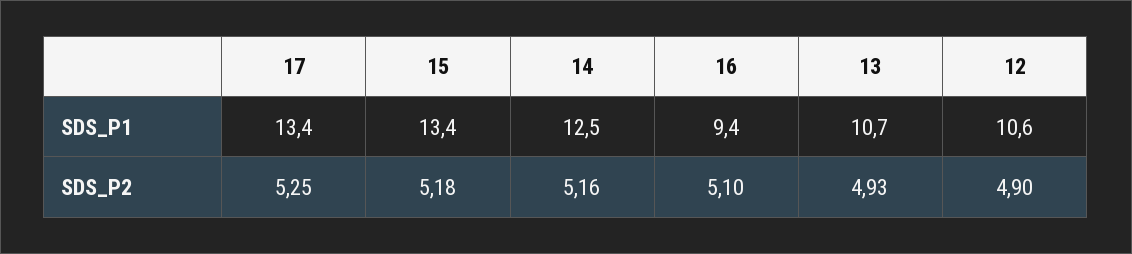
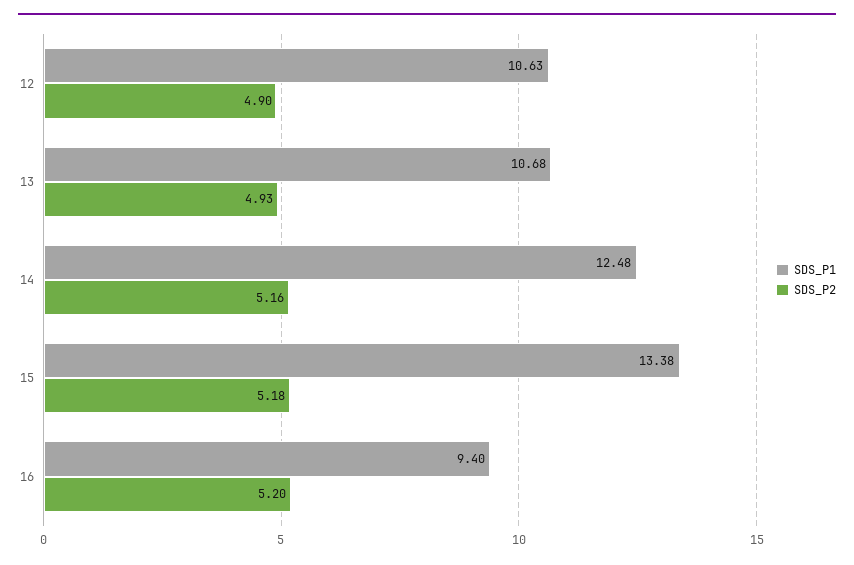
SDS_P1, 17: 13.4 -> none
SDS_P2, 17: 5.25 -> none
SDS_P2, 16: 5.1 -> 5.2

